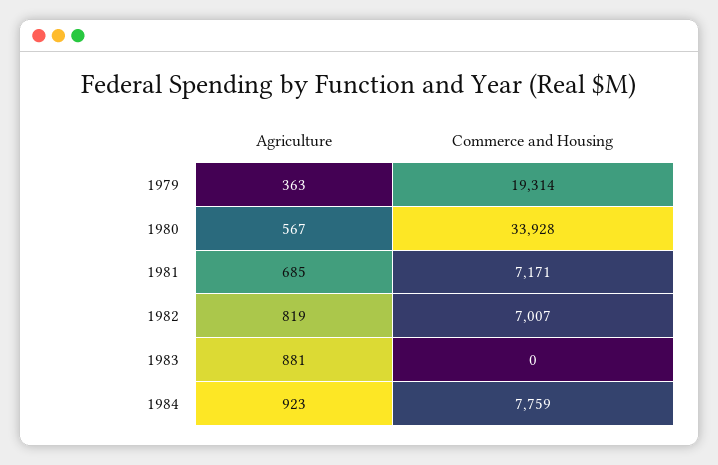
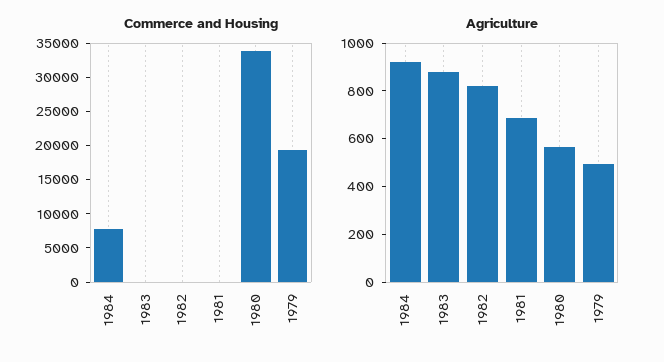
Agriculture, 1979: 363 -> 500
Commerce and Housing, 1981: 7171 -> 0
Commerce and Housing, 1982: 7007 -> 0

